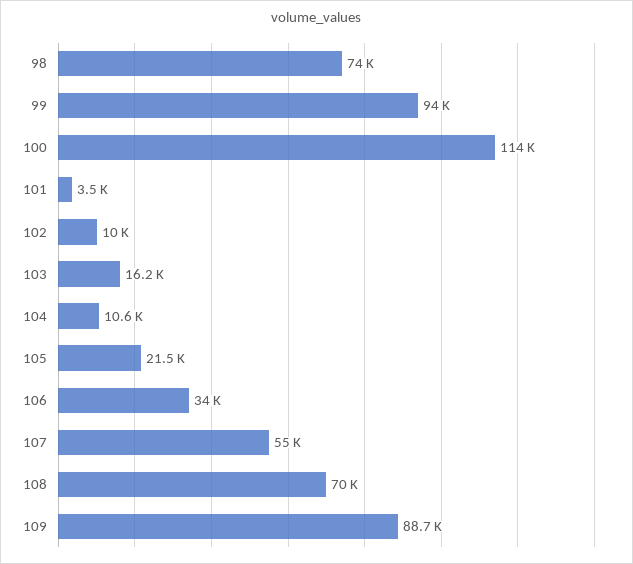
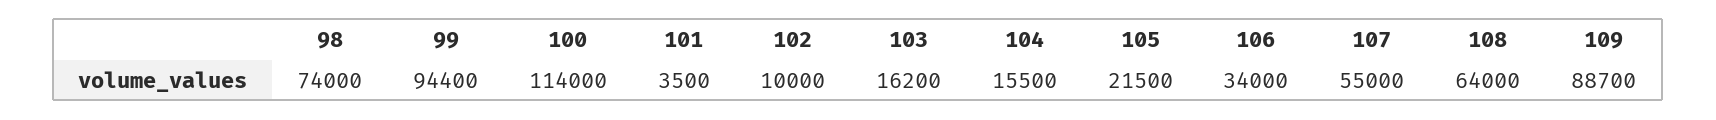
99: 94000 -> 94400
104: 10600 -> 15500
108: 70000 -> 64000

